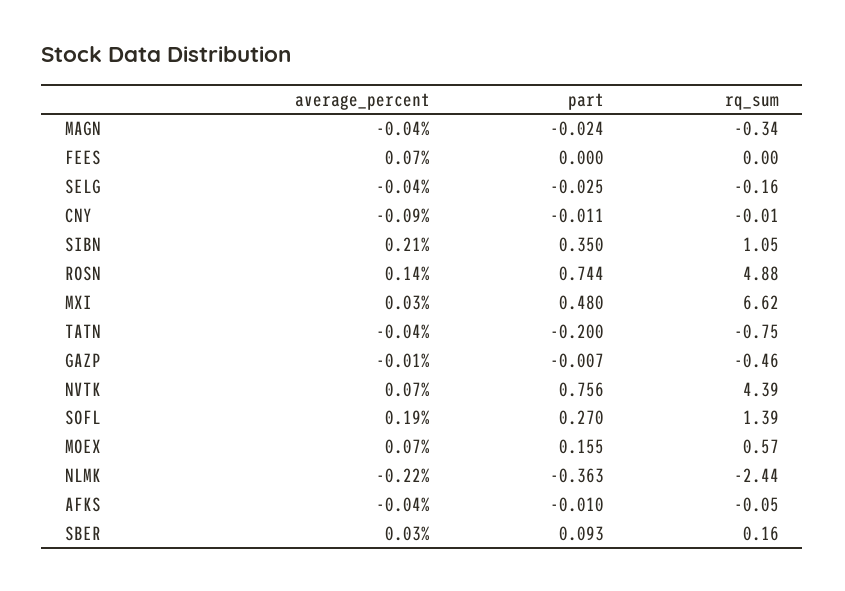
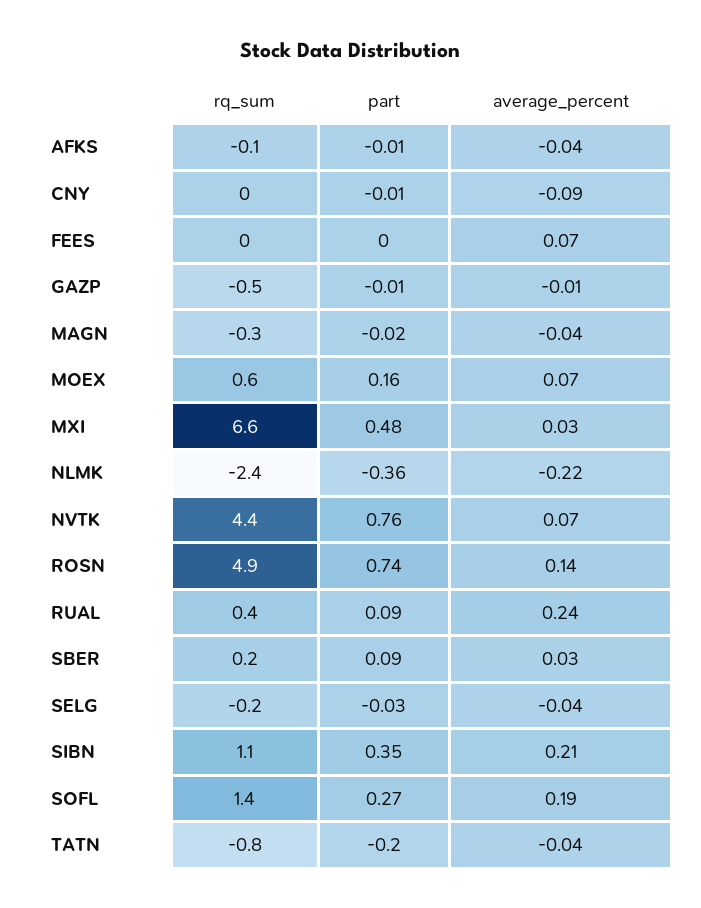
rq_sum, RUAL: none -> 0.4
part, RUAL: none -> 0.09
average_percent, RUAL: none -> 0.24

